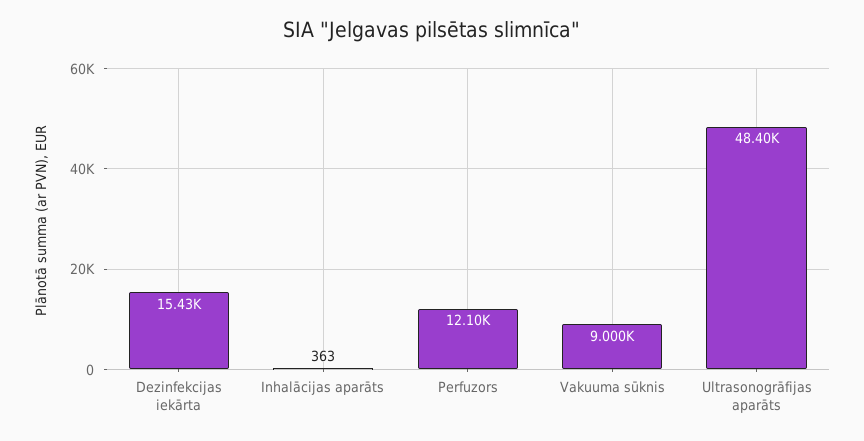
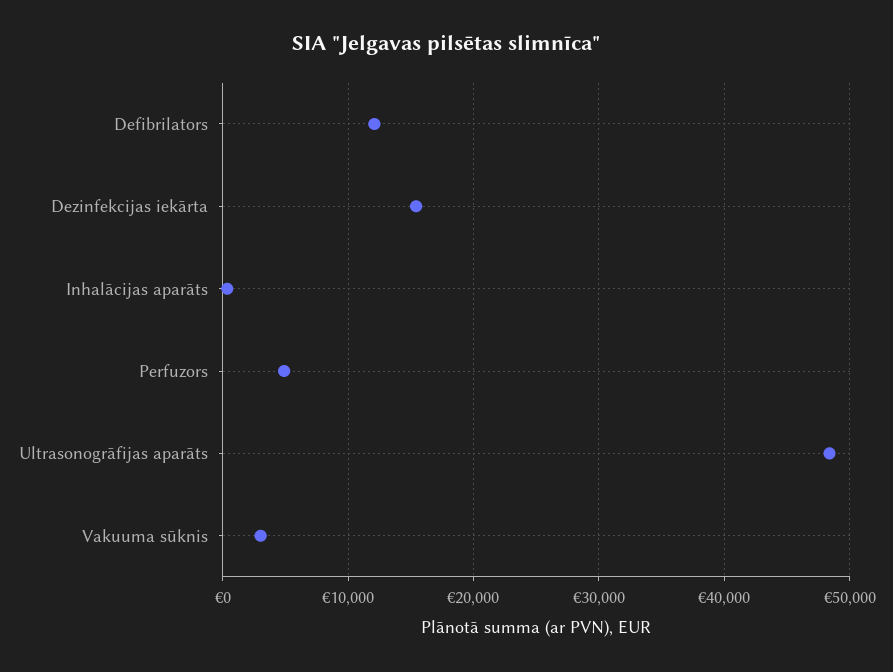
Perfuzors: 12100 -> 5000
Vakuuma sūknis: 9000 -> 3000
Defibrilators: none -> 12000

